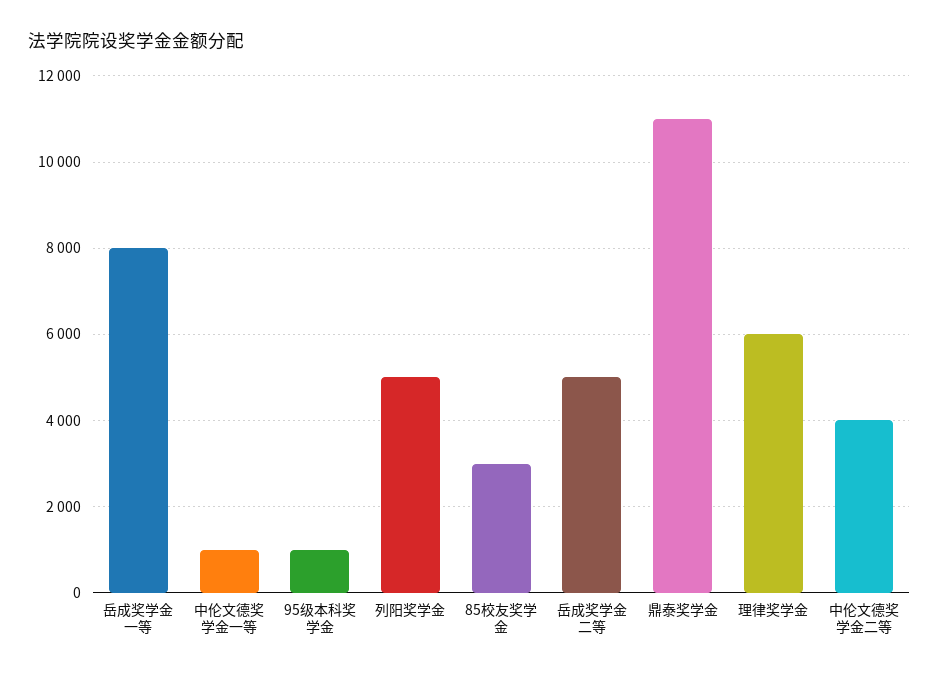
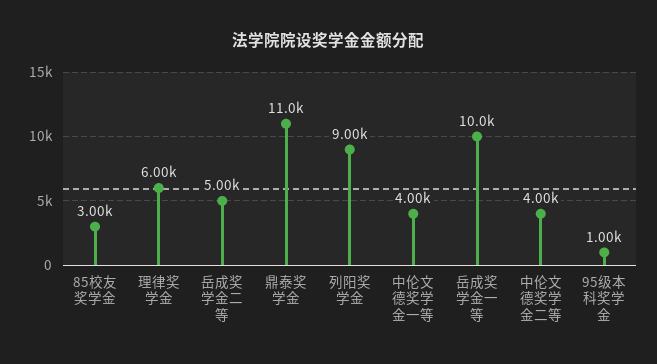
岳成奖学金一等: 8000 -> 10000
中伦文德奖学金一等: 1000 -> 4000
列阳奖学金: 5000 -> 9000

